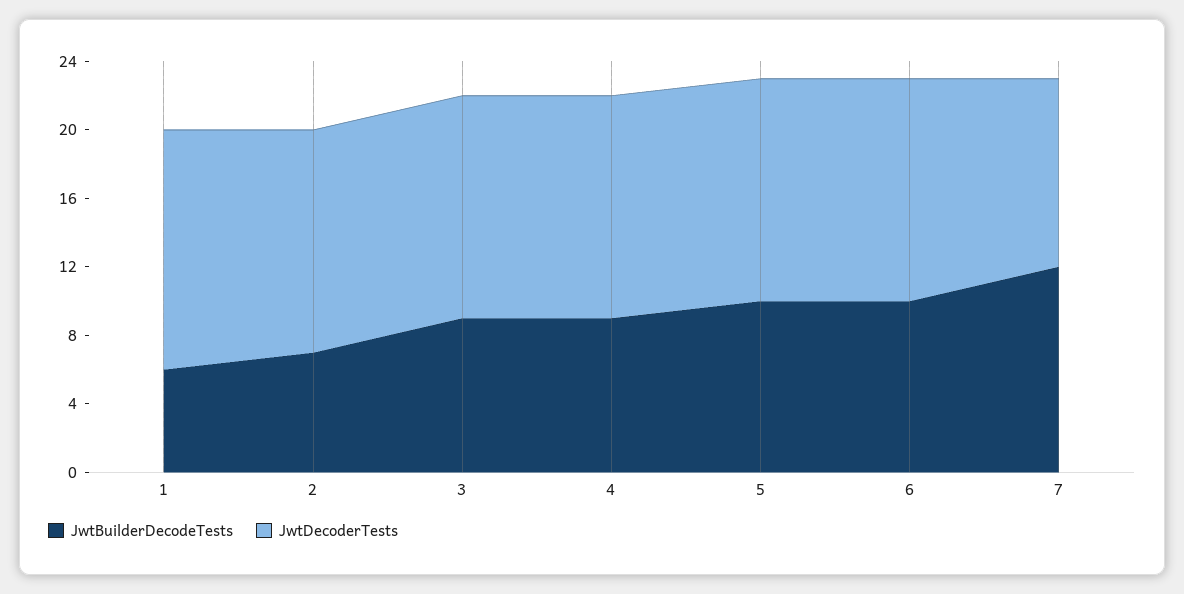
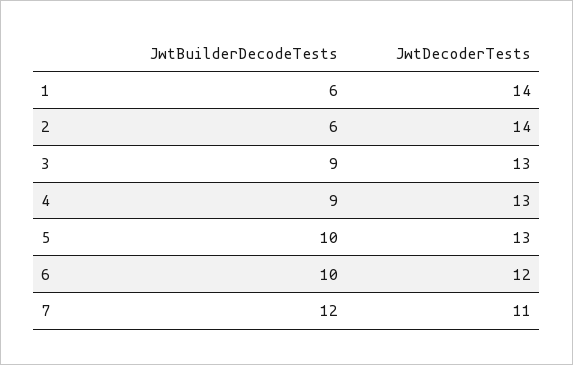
JwtBuilderDecodeTests, 2: 7 -> 6
JwtDecoderTests, 2: 13 -> 14
JwtDecoderTests, 6: 13 -> 12

